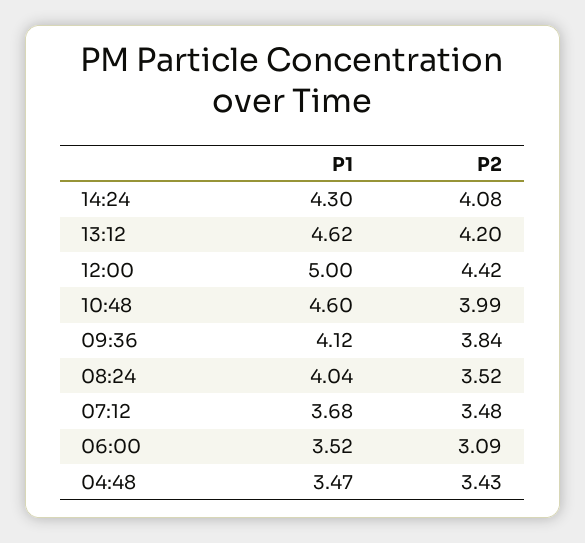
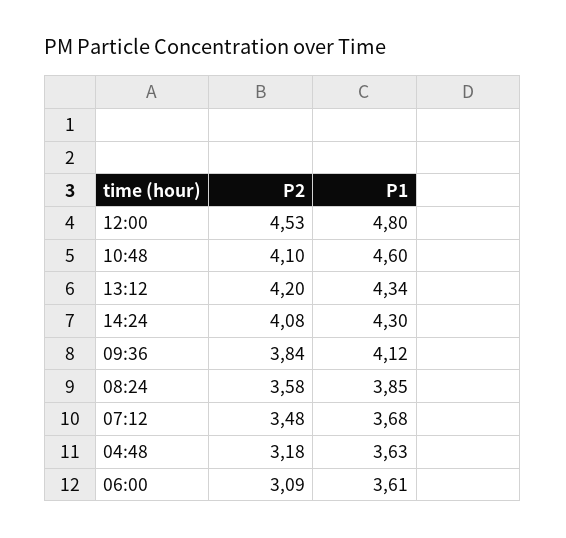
P1, 13:12: 4.62 -> 4.34
P1, 12:00: 5 -> 4.8
P2, 12:00: 4.42 -> 4.53
P2, 10:48: 3.99 -> 4.1
P1, 08:24: 4.04 -> 3.85
P2, 08:24: 3.52 -> 3.58
P1, 06:00: 3.52 -> 3.61
P1, 04:48: 3.47 -> 3.63
P2, 04:48: 3.43 -> 3.18

